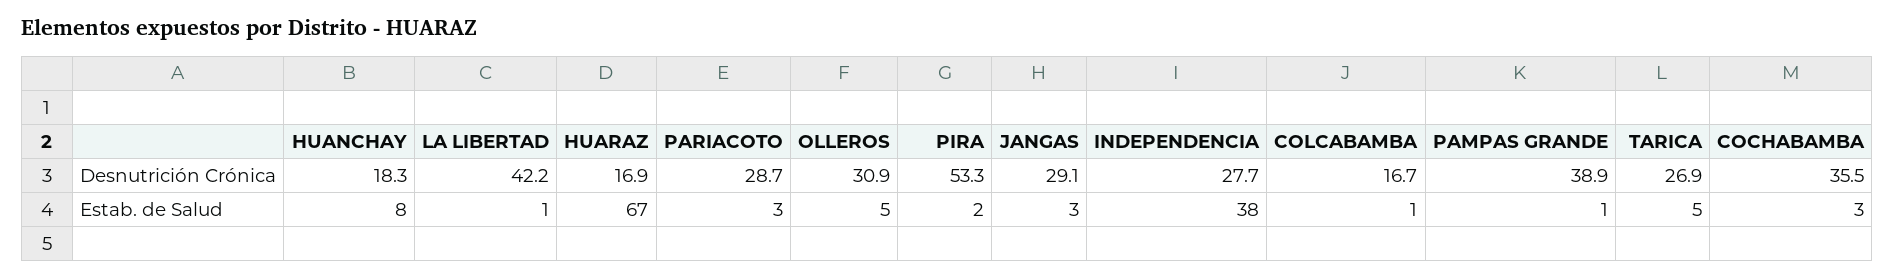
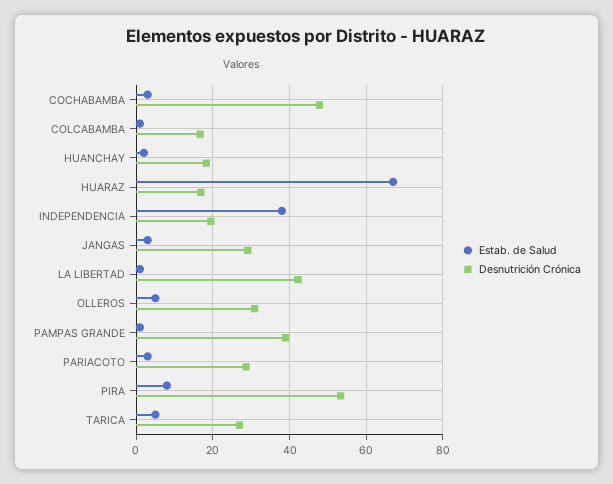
Desnutrición Crónica, INDEPENDENCIA: 27.7 -> 20
Desnutrición Crónica, COCHABAMBA: 35.5 -> 48
Estab. de Salud, HUANCHAY: 8 -> 2
Estab. de Salud, PIRA: 2 -> 8

